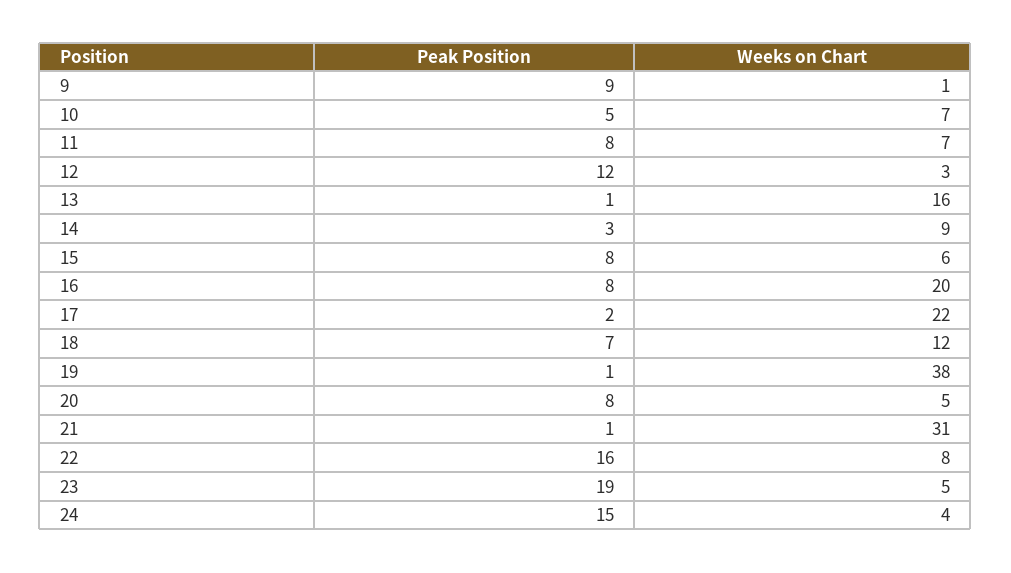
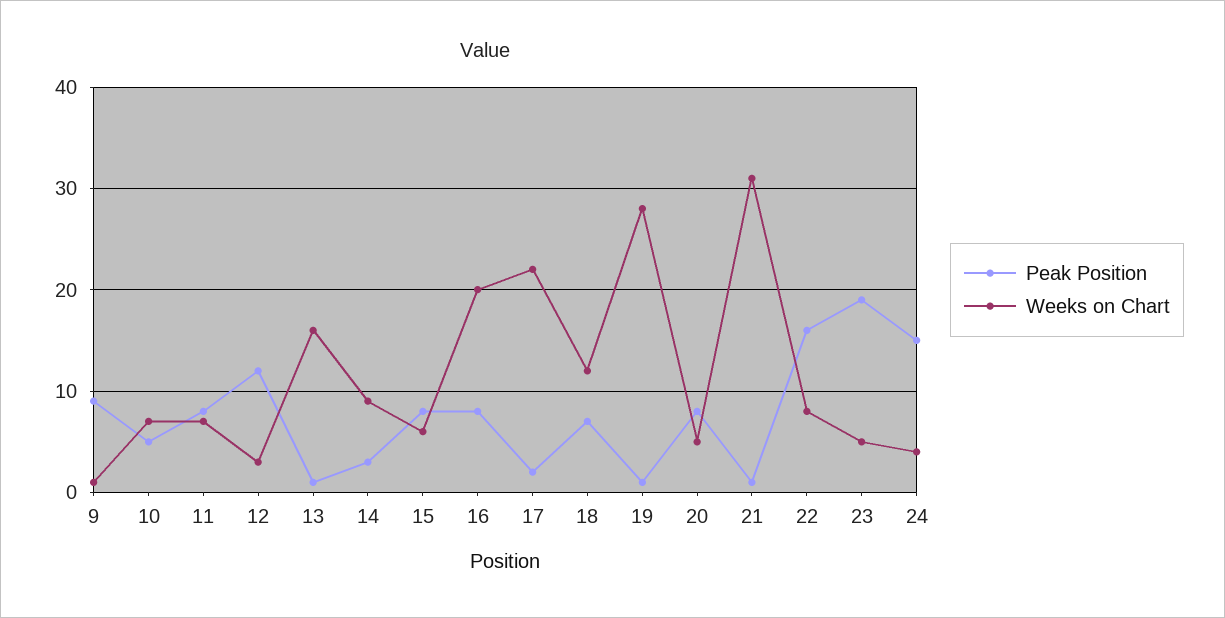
Weeks on Chart, 19: 38 -> 28

